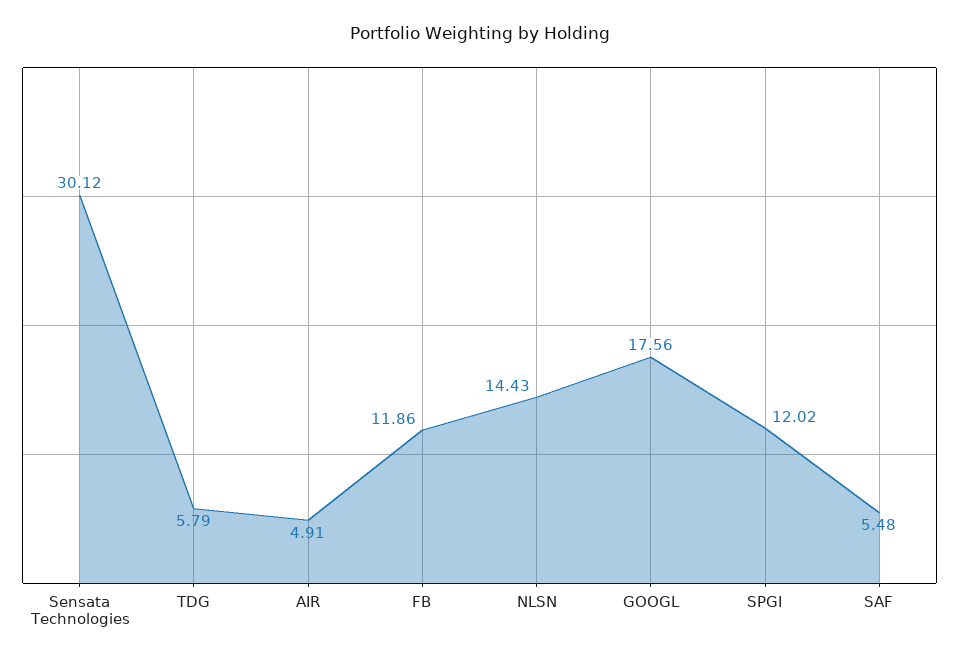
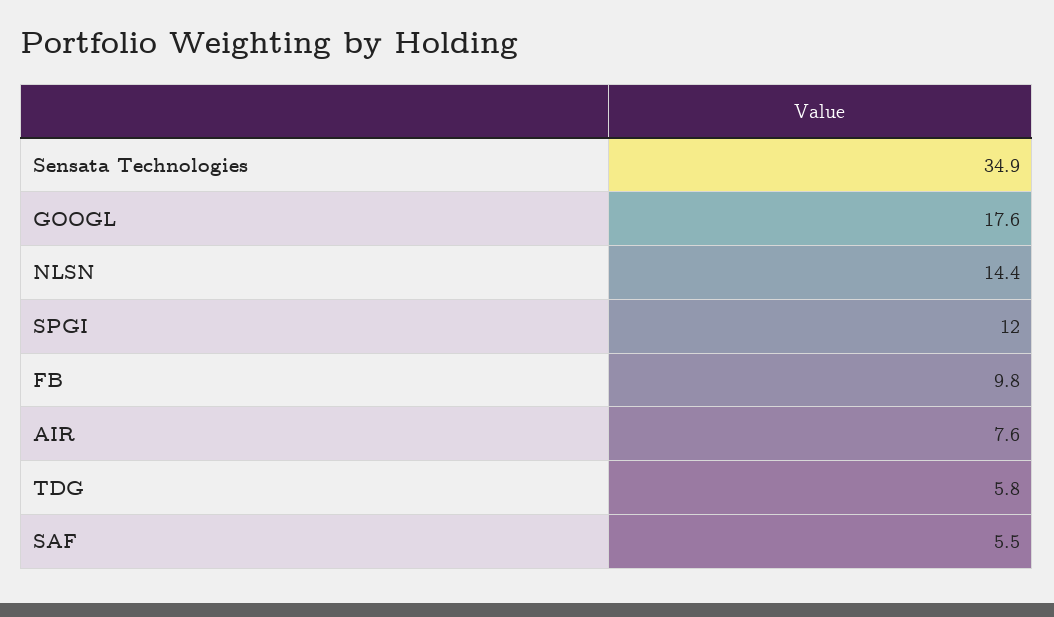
Sensata Technologies: 30.12 -> 34.9
AIR: 4.91 -> 7.6
FB: 11.86 -> 9.8

